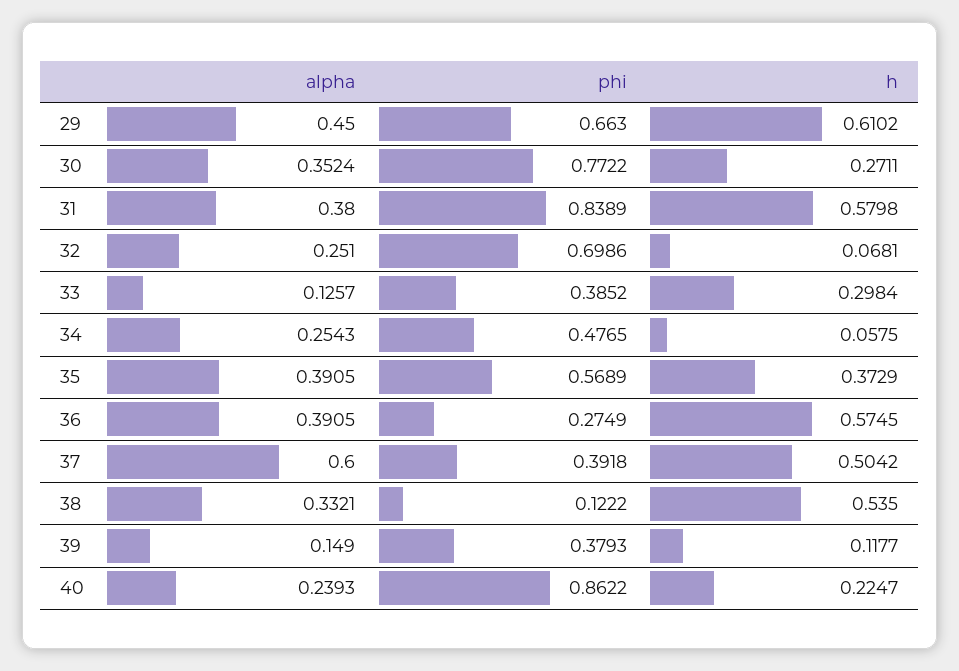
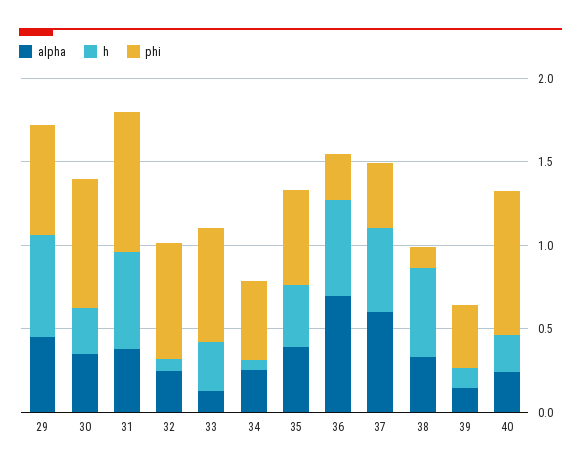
phi, 33: 0.3852 -> 0.7
alpha, 36: 0.3905 -> 0.7

